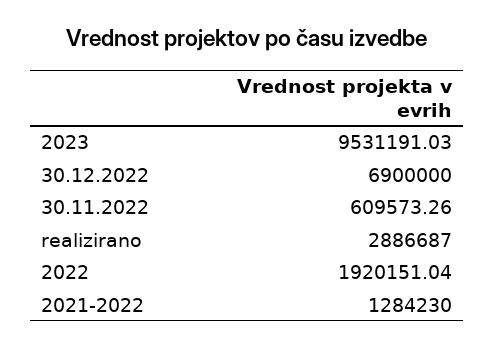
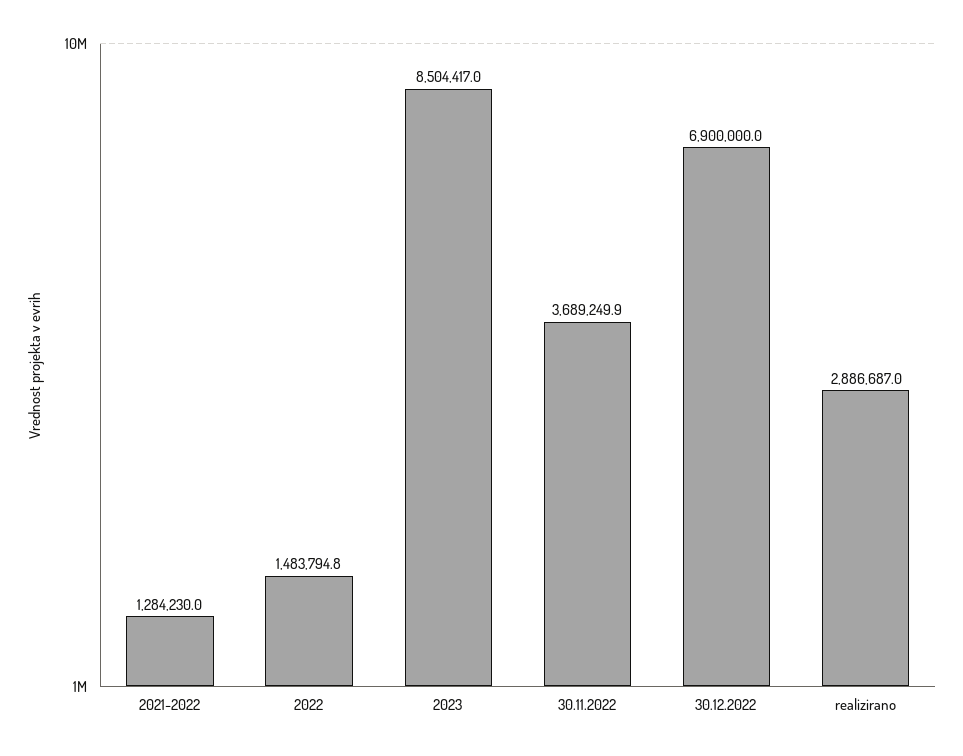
2023: 9531191.03 -> 8504417
30.11.2022: 609573.26 -> 3689249.9
2022: 1920151.04 -> 1483794.8

